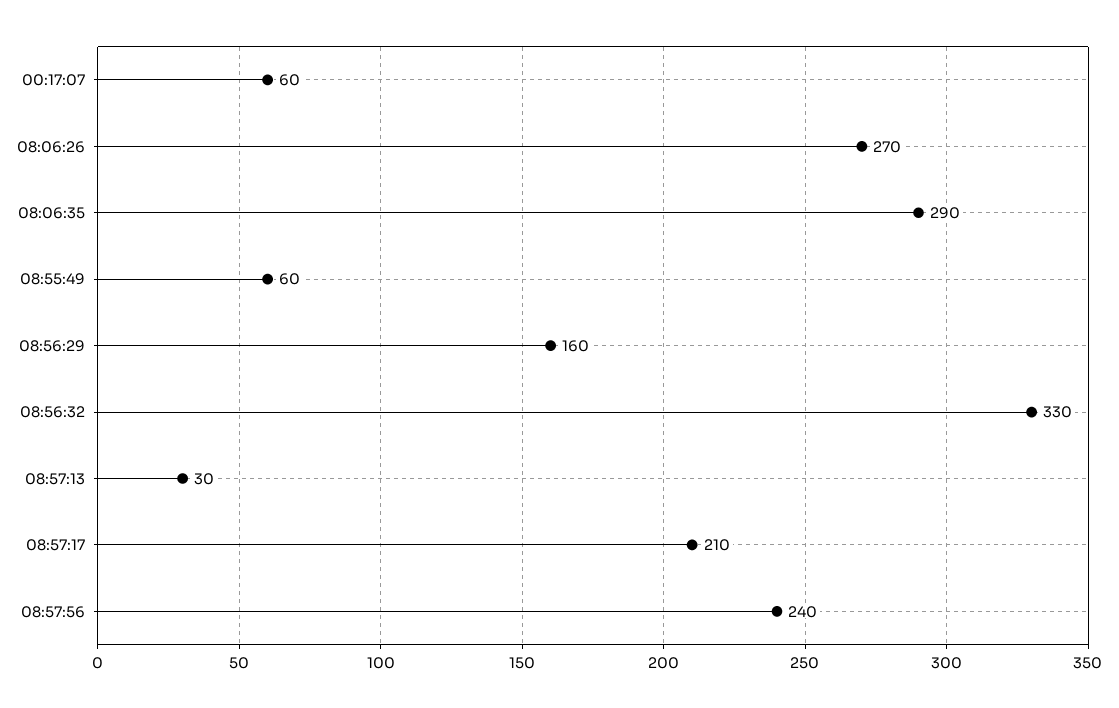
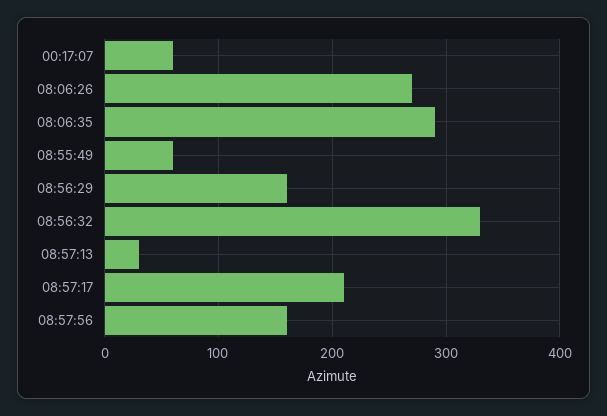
08:57:56: 240 -> 160

